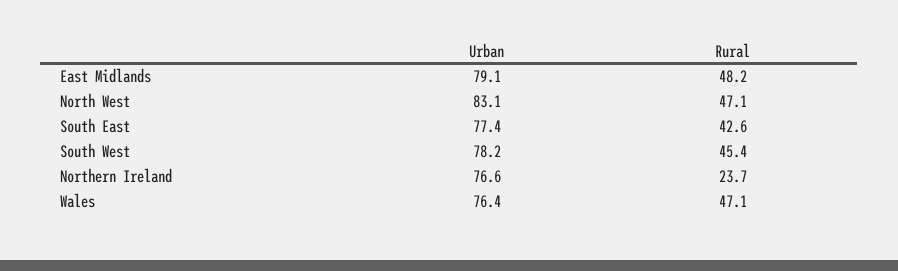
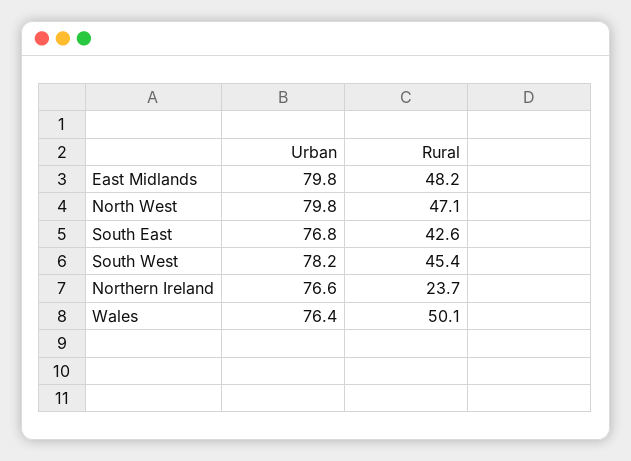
Urban, East Midlands: 79.1 -> 79.8
Urban, North West: 83.1 -> 79.8
Urban, South East: 77.4 -> 76.8
Rural, Wales: 47.1 -> 50.1

